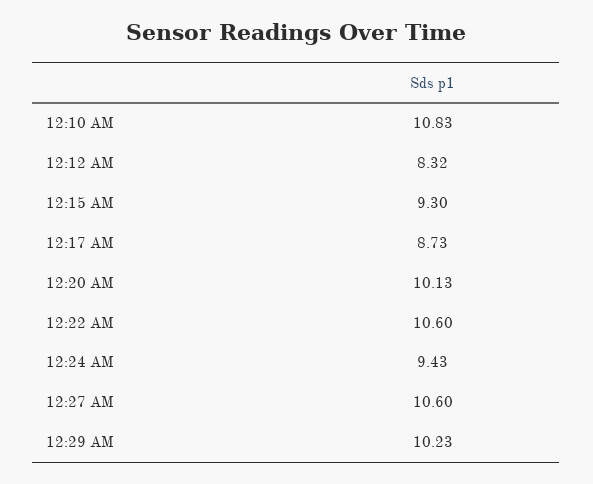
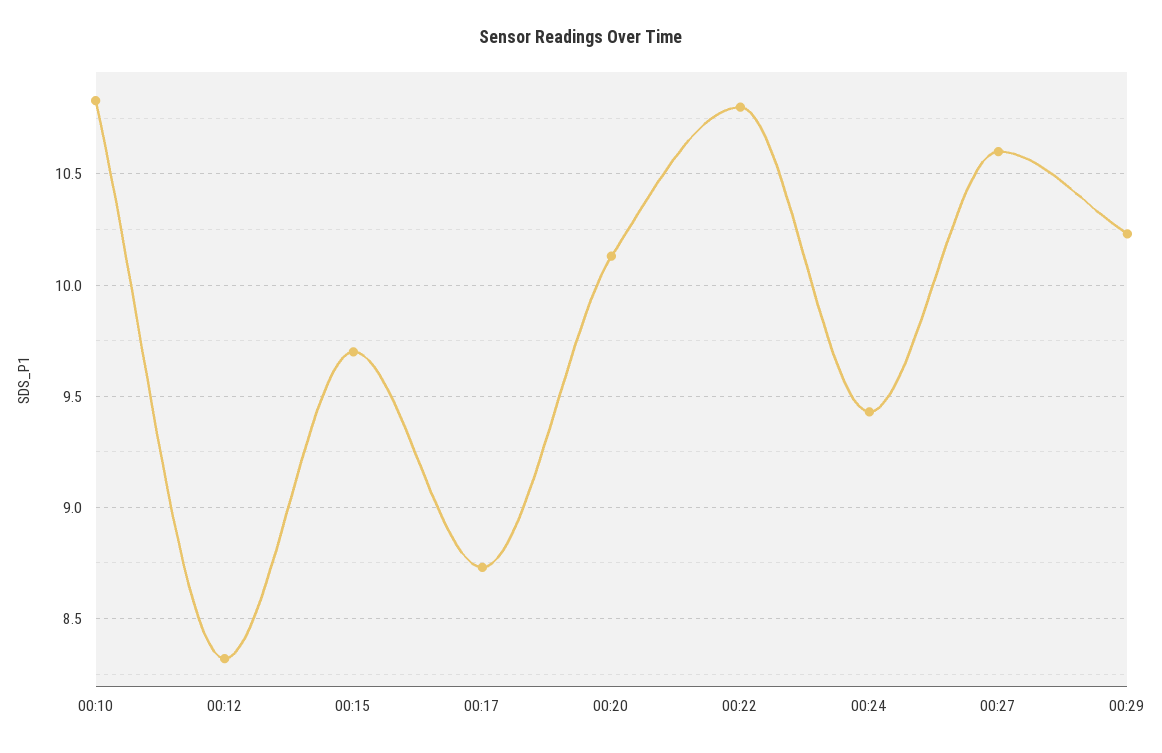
12:15 AM: 9.3 -> 9.7
12:22 AM: 10.6 -> 10.8

